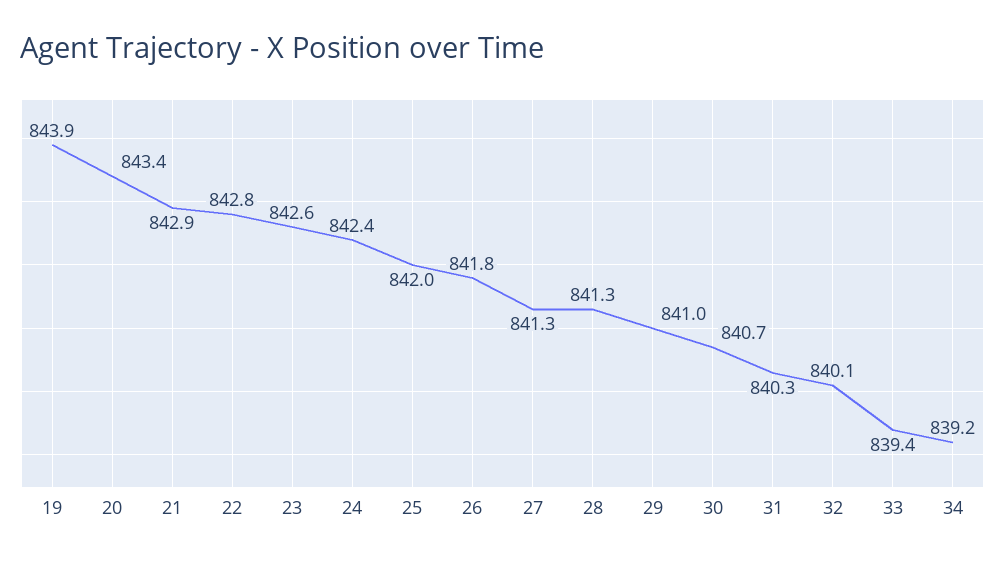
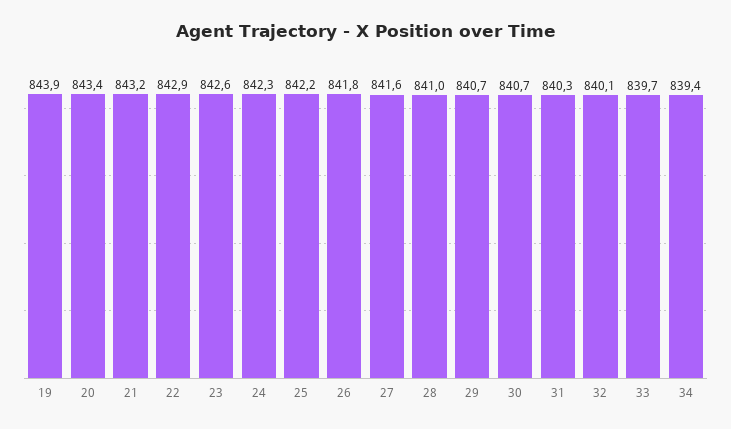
21: 842.9 -> 843.2
22: 842.8 -> 842.9
24: 842.4 -> 842.3
25: 842 -> 842.2
27: 841.3 -> 841.6
28: 841.3 -> 841
29: 841 -> 840.7
33: 839.4 -> 839.7
34: 839.2 -> 839.4

